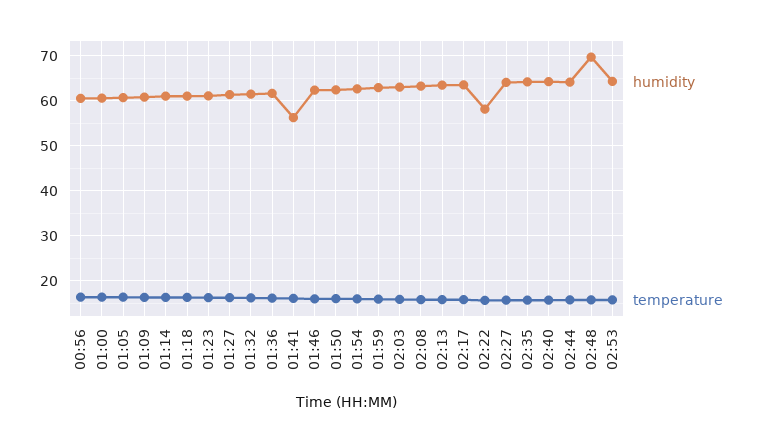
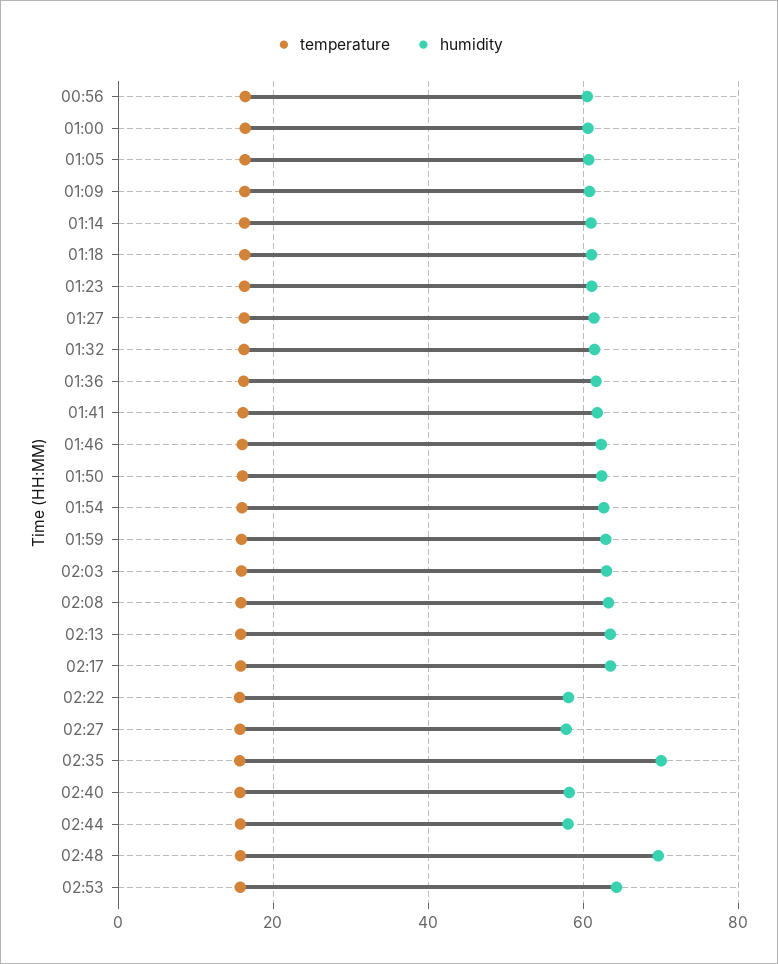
humidity, 01:41: 56 -> 62
humidity, 02:27: 64 -> 58
humidity, 02:35: 64 -> 70
humidity, 02:40: 64 -> 58
humidity, 02:44: 64 -> 58

